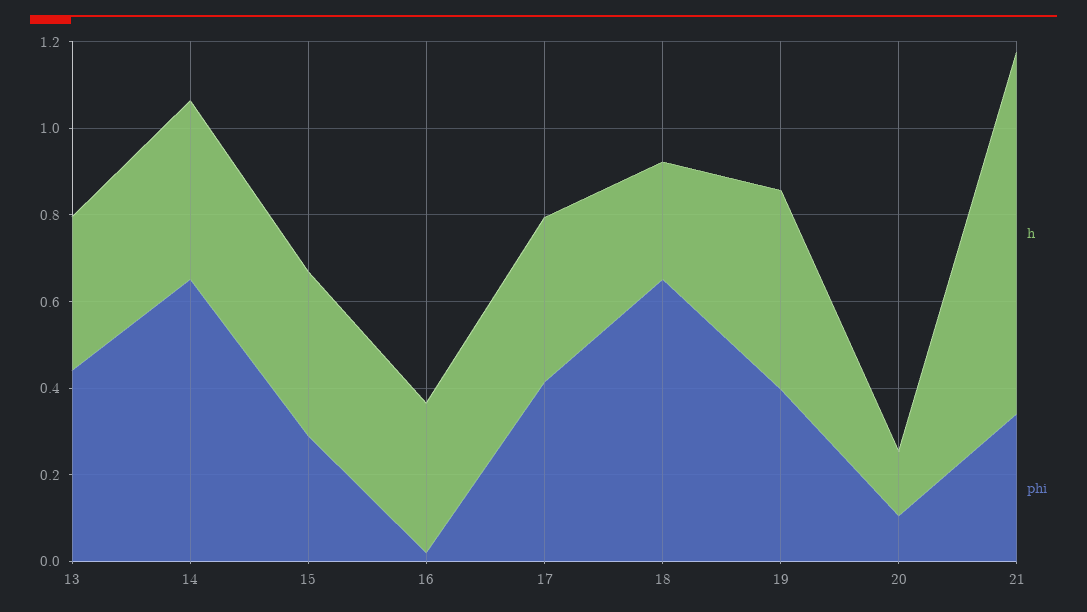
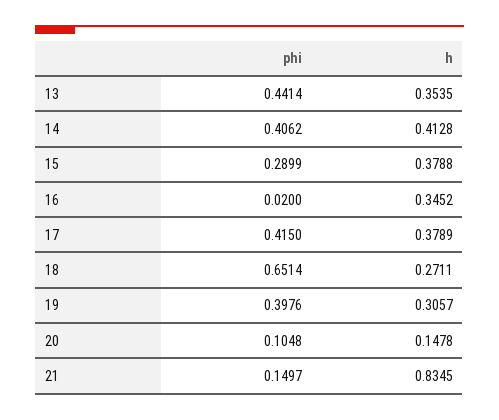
phi, 14: 0.65 -> 0.4062
h, 19: 0.45 -> 0.3057
phi, 21: 0.35 -> 0.1497

